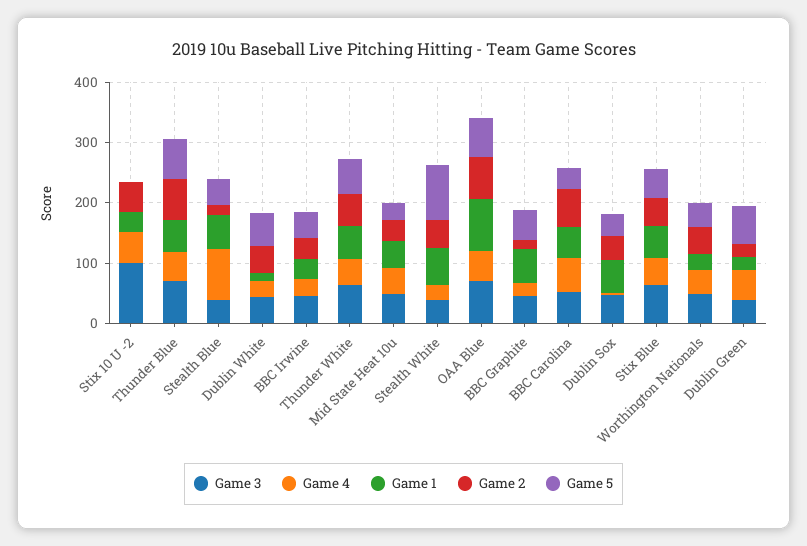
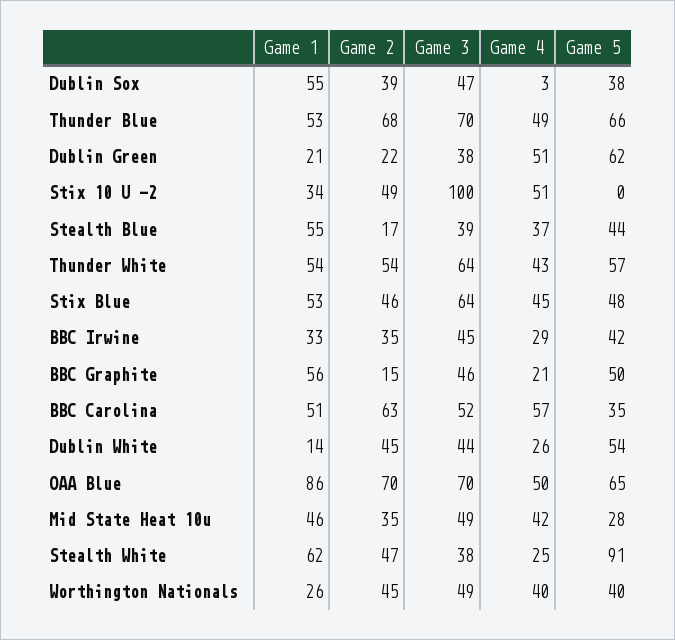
Game 4, Stealth Blue: 80 -> 37

